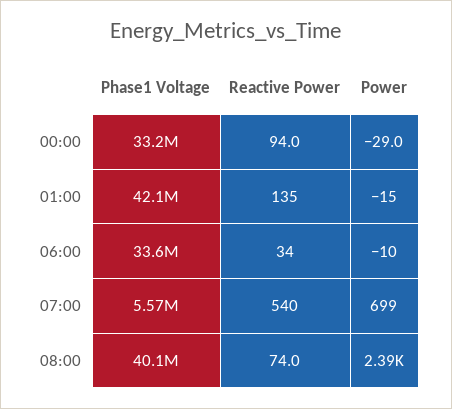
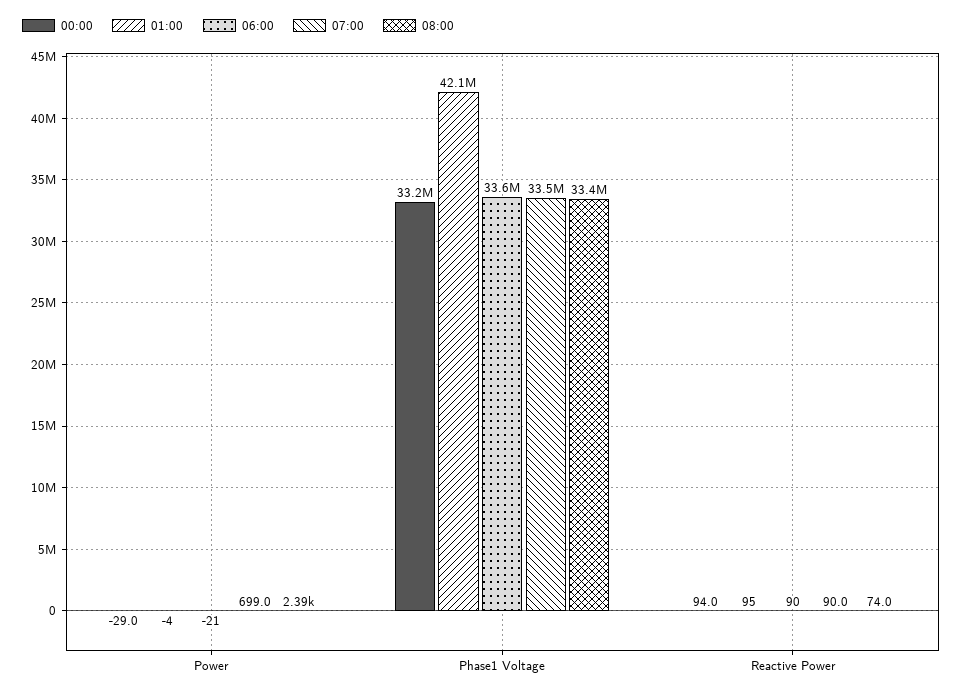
01:00, Reactive Power: 135 -> 95
01:00, Power: -15 -> -4
06:00, Reactive Power: 34 -> 90
06:00, Power: -10 -> -21
07:00, Phase1 Voltage: 5570000 -> 33500000
07:00, Reactive Power: 540 -> 90
08:00, Phase1 Voltage: 40100000 -> 33400000

